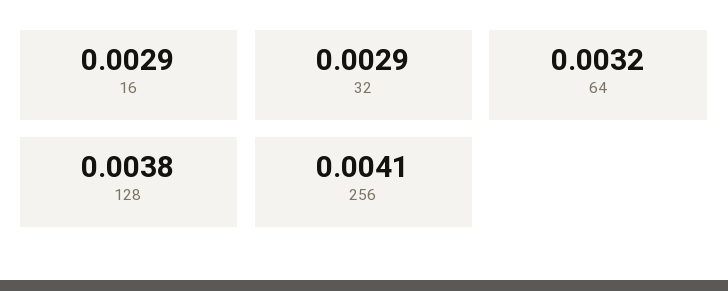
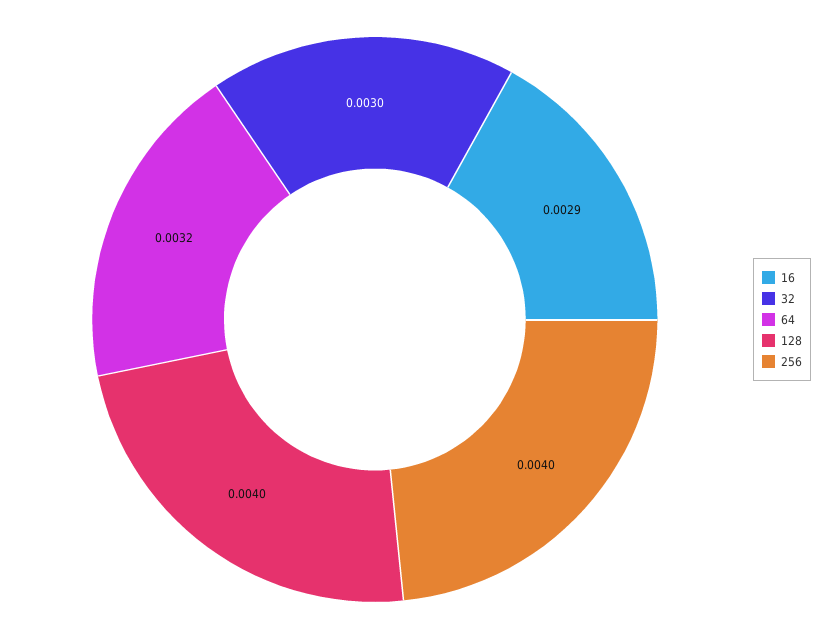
32: 0.0029 -> 0.003
128: 0.0038 -> 0.004
256: 0.0041 -> 0.004

